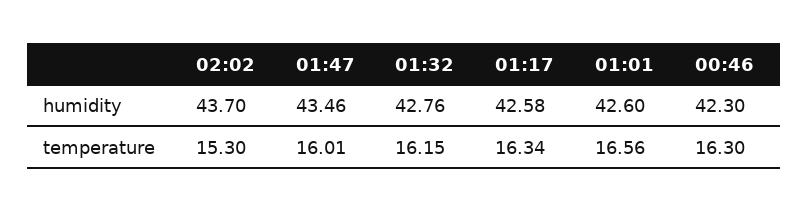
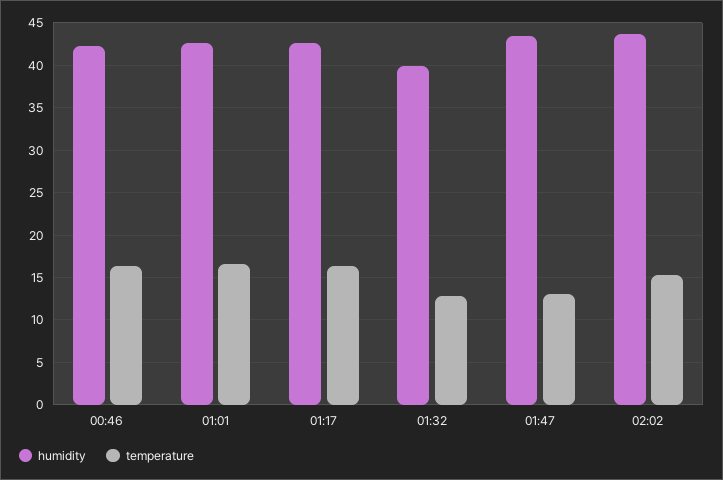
humidity, 01:32: 42.76 -> 40
temperature, 01:47: 16.01 -> 13
temperature, 01:32: 16.15 -> 13

